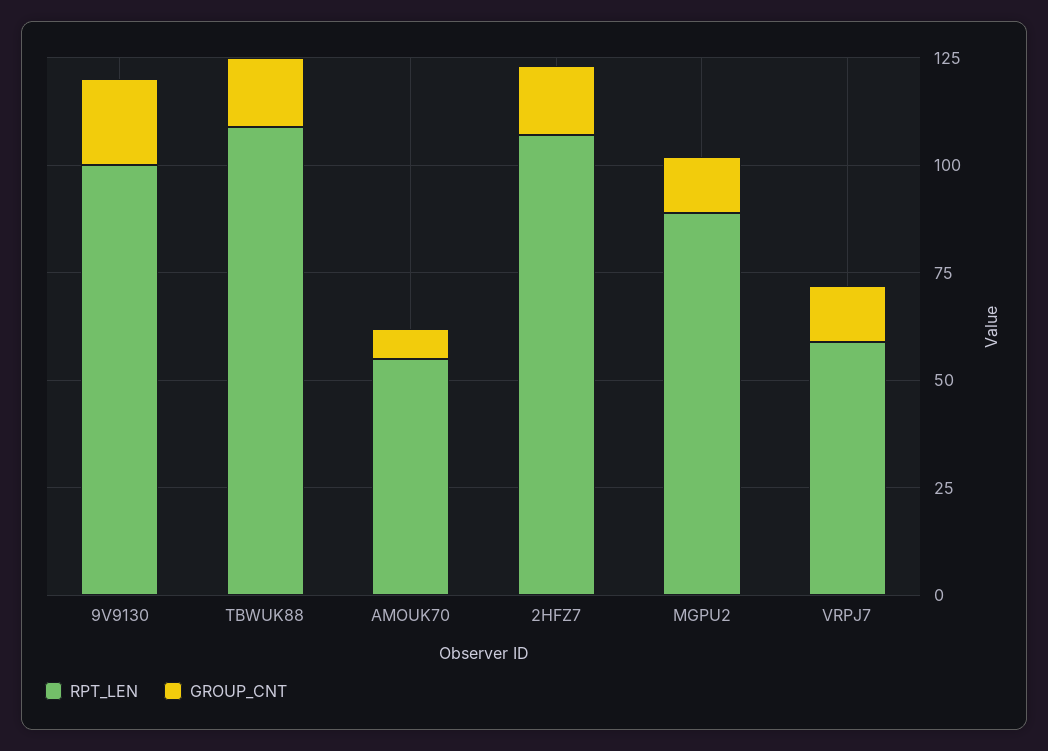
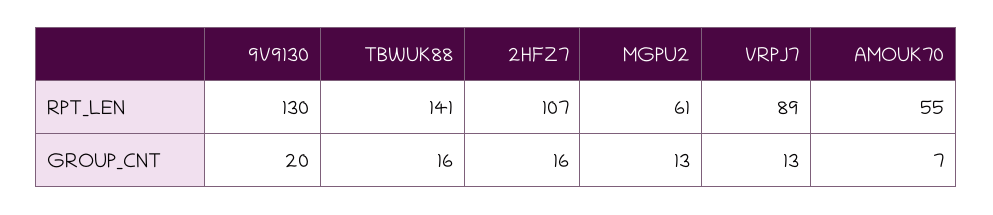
RPT_LEN, 9V9130: 100 -> 130
RPT_LEN, TBWUK88: 110 -> 141
RPT_LEN, MGPU2: 90 -> 61
RPT_LEN, VRPJ7: 60 -> 89

